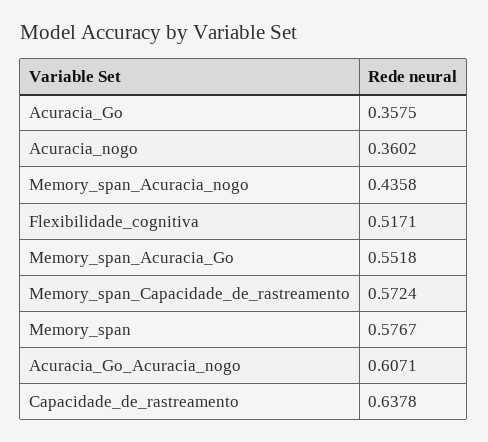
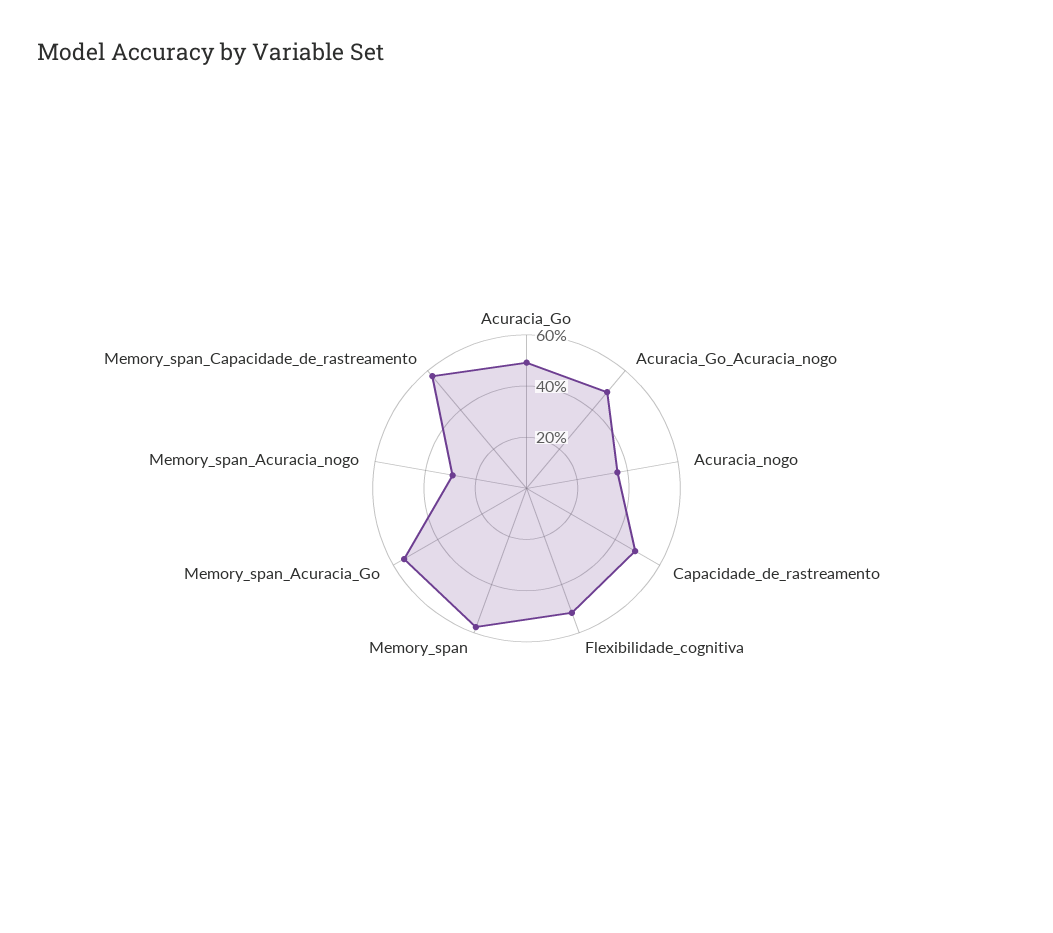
Acuracia_Go: 0.3575 -> 0.5
Memory_span_Acuracia_nogo: 0.4358 -> 0.3
Acuracia_Go_Acuracia_nogo: 0.6071 -> 0.5
Capacidade_de_rastreamento: 0.6378 -> 0.5

